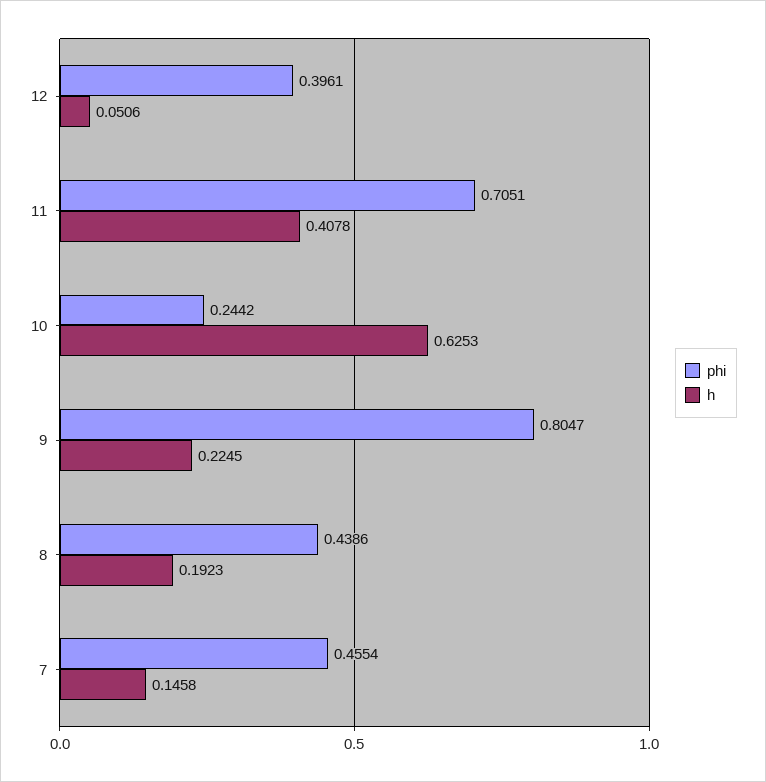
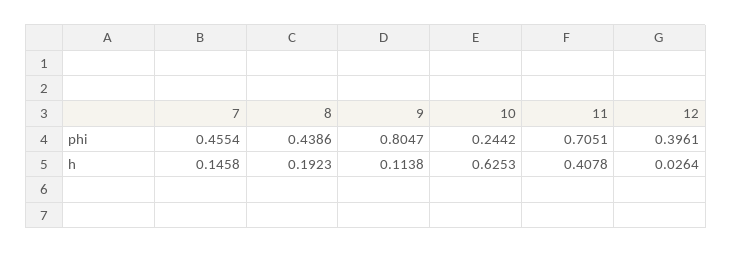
h, 12: 0.0506 -> 0.0264
h, 9: 0.2245 -> 0.1138

